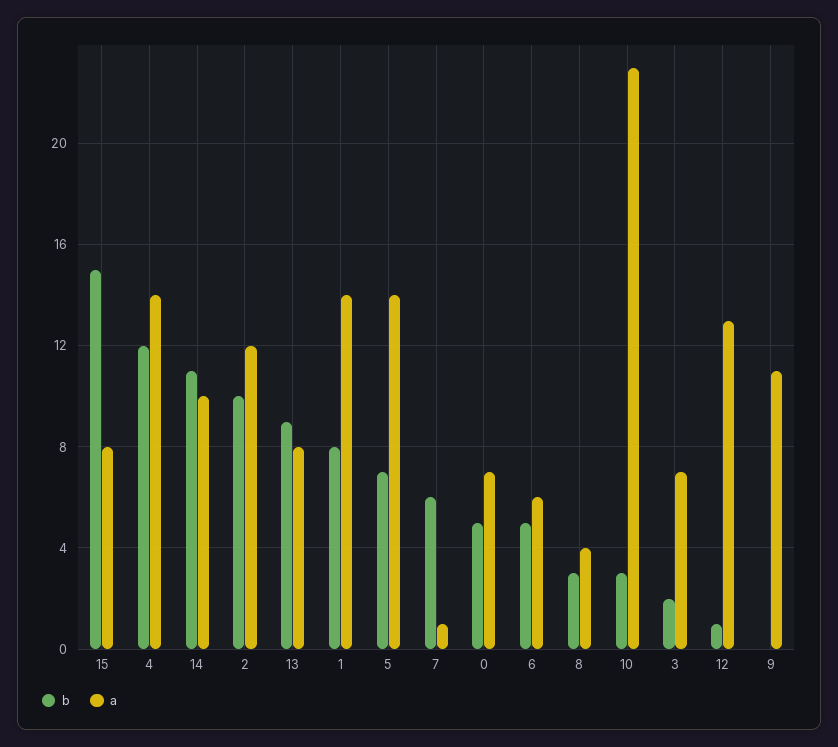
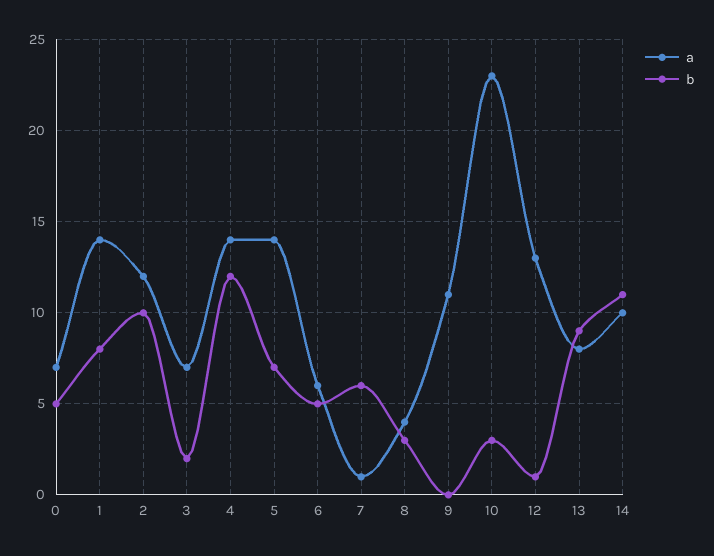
b, 15: 15 -> none
a, 15: 8 -> none

